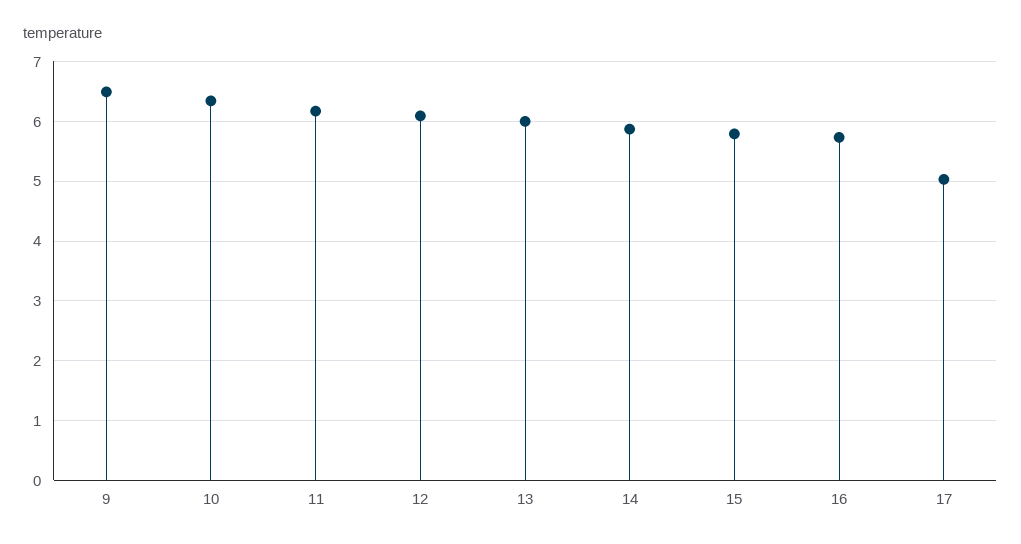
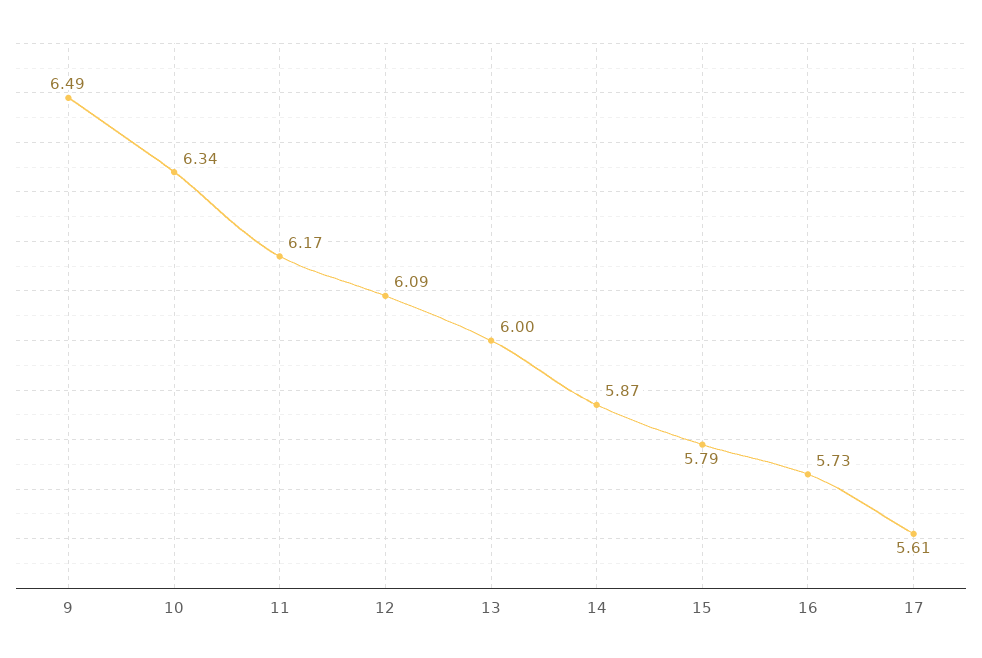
17: 5 -> 5.61

